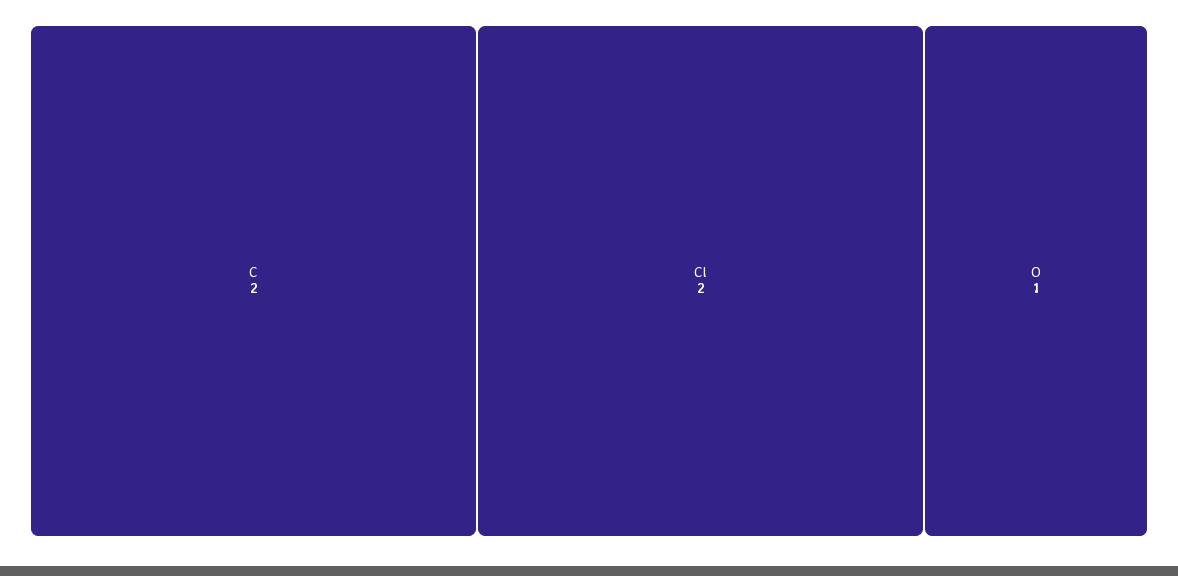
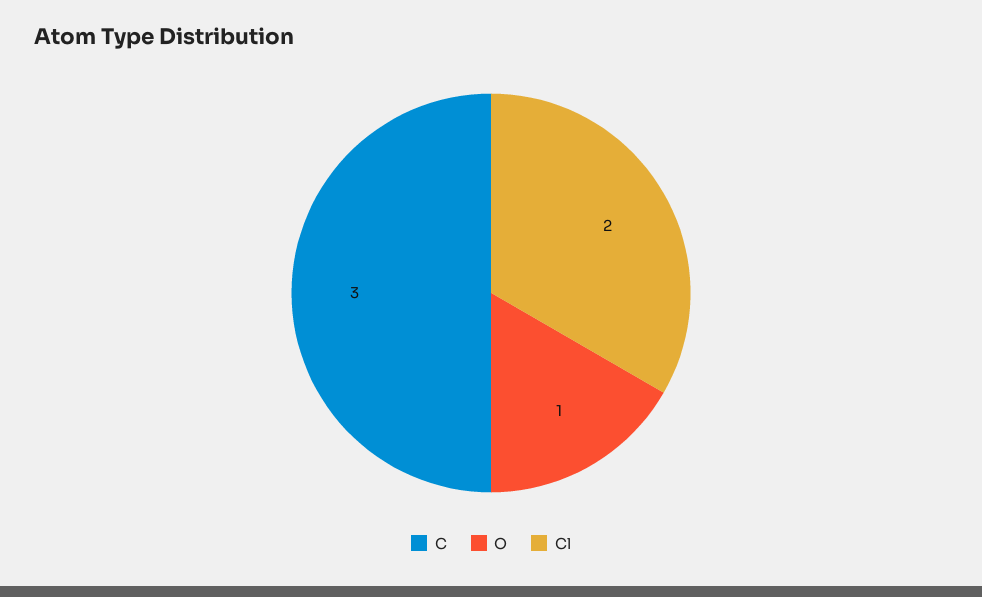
C: 2 -> 3

